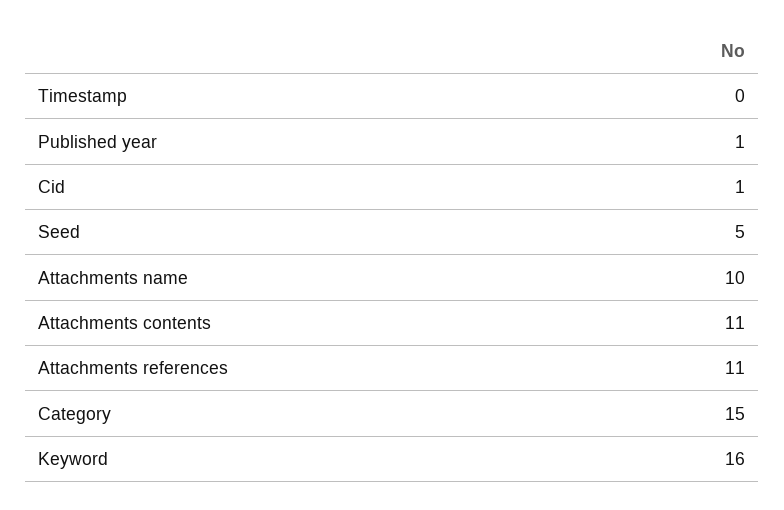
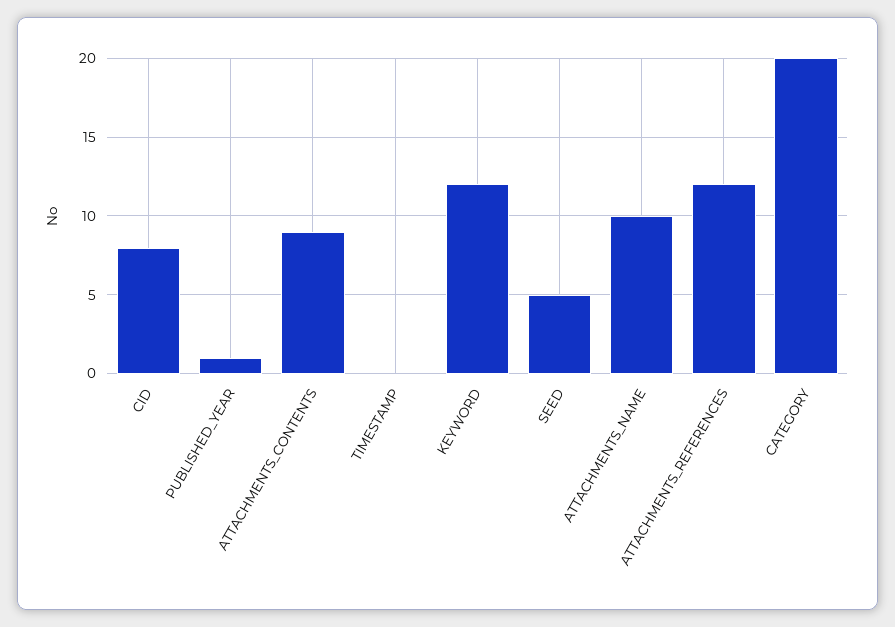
Cid: 1 -> 8
Attachments contents: 11 -> 9
Attachments references: 11 -> 12
Category: 15 -> 20
Keyword: 16 -> 12

